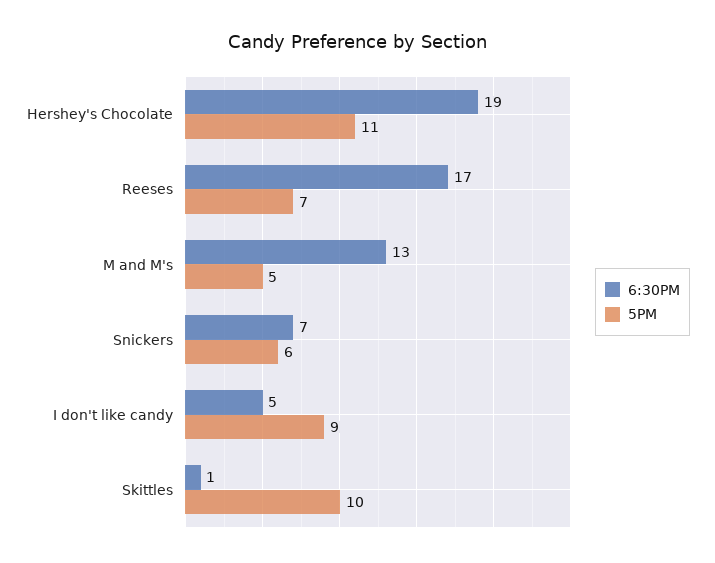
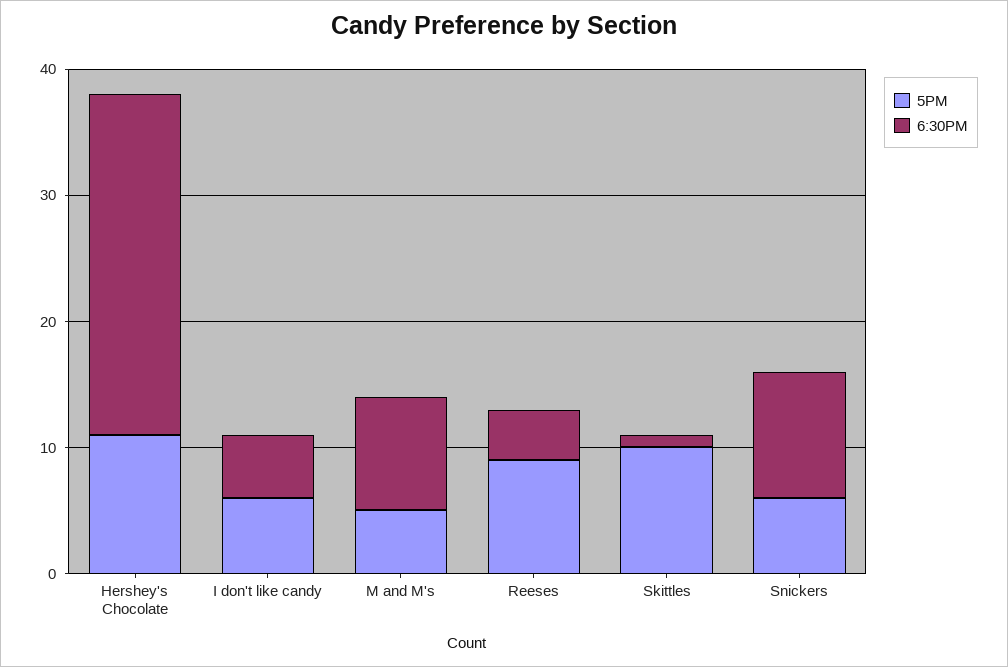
6:30PM, Hershey's Chocolate: 19 -> 27
6:30PM, Reeses: 17 -> 4
5PM, Reeses: 7 -> 9
6:30PM, M and M's: 13 -> 9
6:30PM, Snickers: 7 -> 10
5PM, I don't like candy: 9 -> 6

